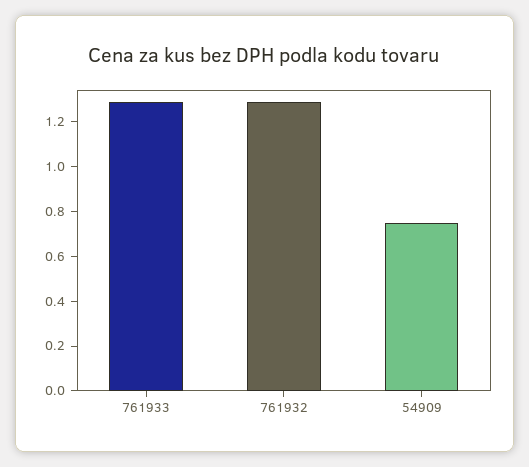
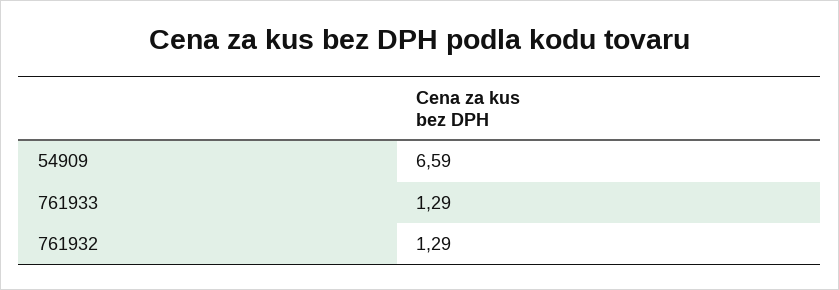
54909: 0.75 -> 6.59

